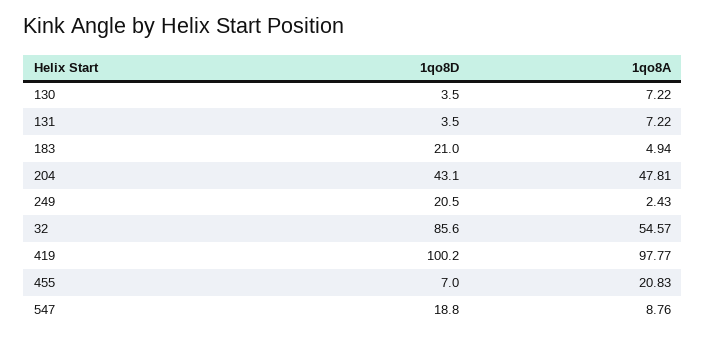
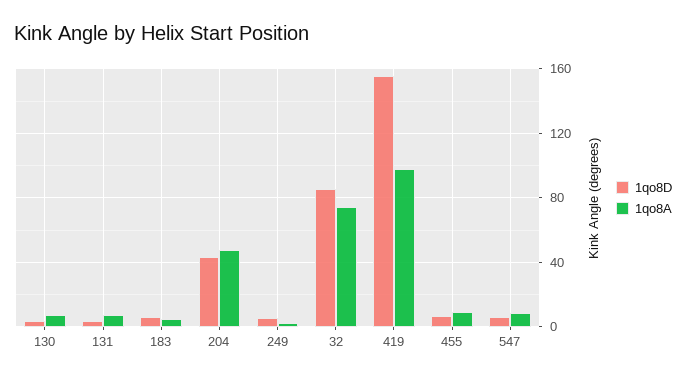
1qo8D, 183: 21 -> 5
1qo8D, 249: 20.5 -> 5
1qo8A, 32: 54.57 -> 75
1qo8D, 419: 100.2 -> 155
1qo8A, 455: 20.83 -> 10
1qo8D, 547: 18.8 -> 5

